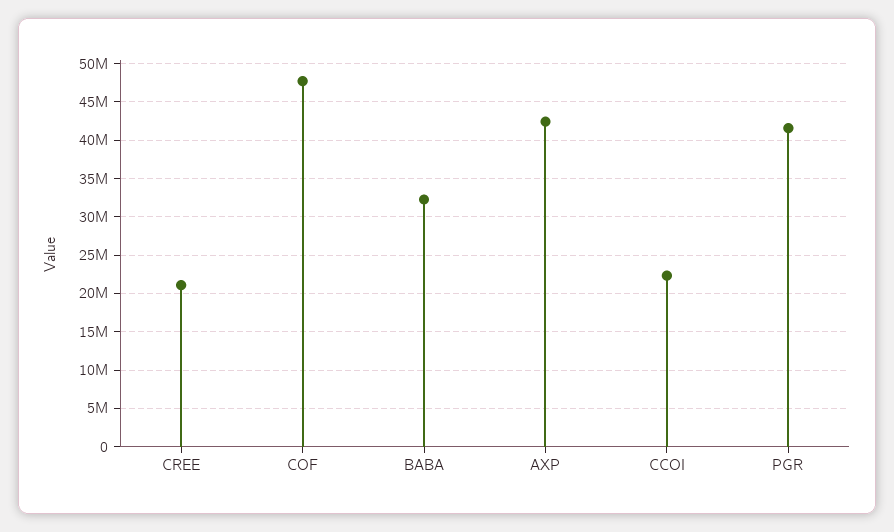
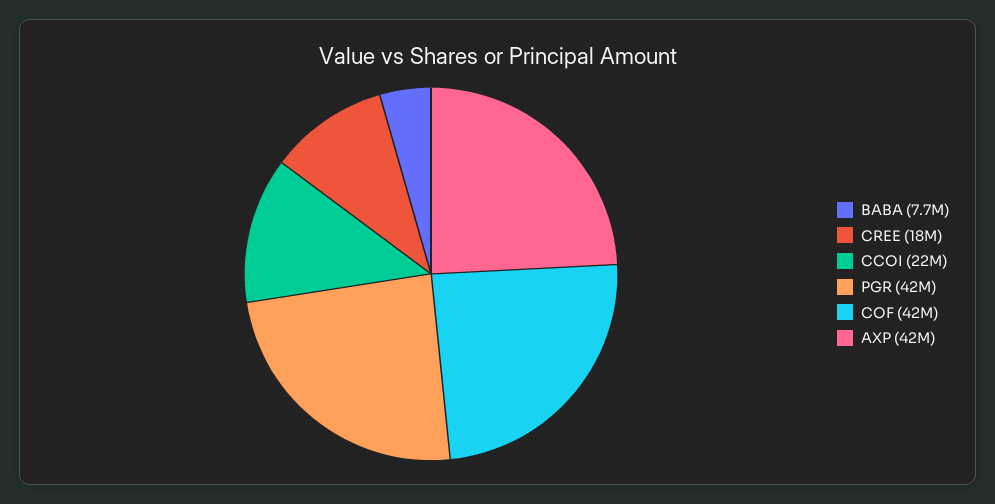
CREE: 21000000 -> 18000000
COF: 48000000 -> 42000000
BABA: 32000000 -> 7700000

